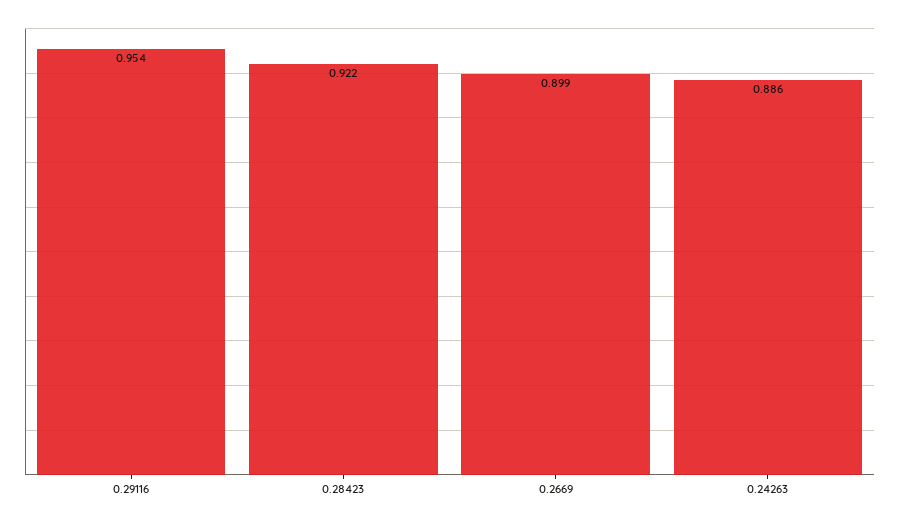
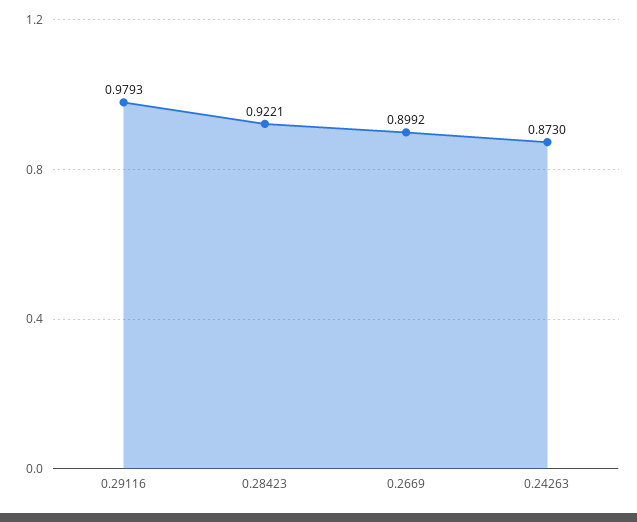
0.29116: 0.954 -> 0.9793
0.24263: 0.886 -> 0.873

